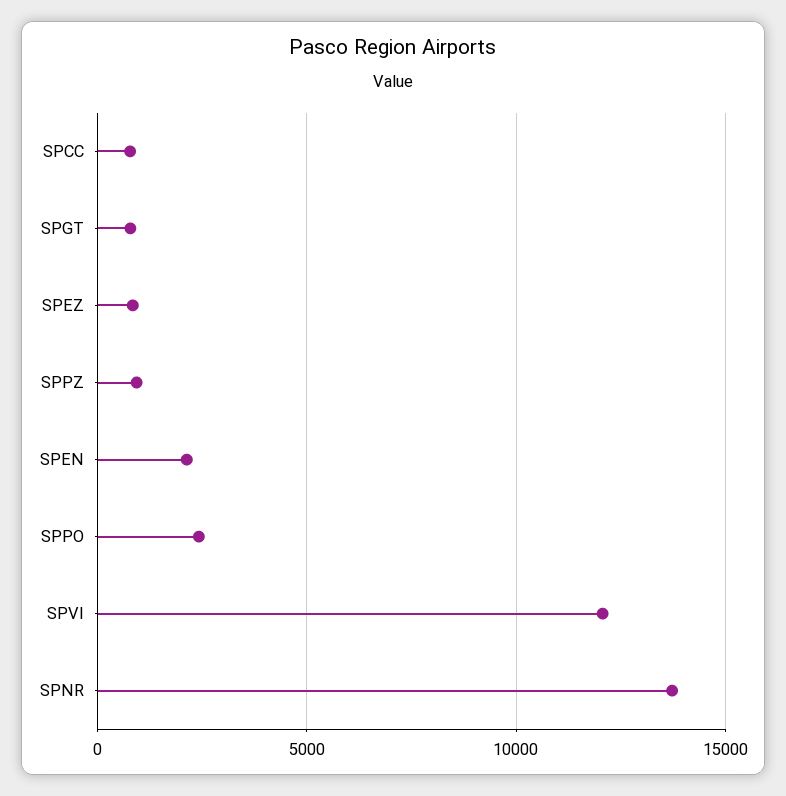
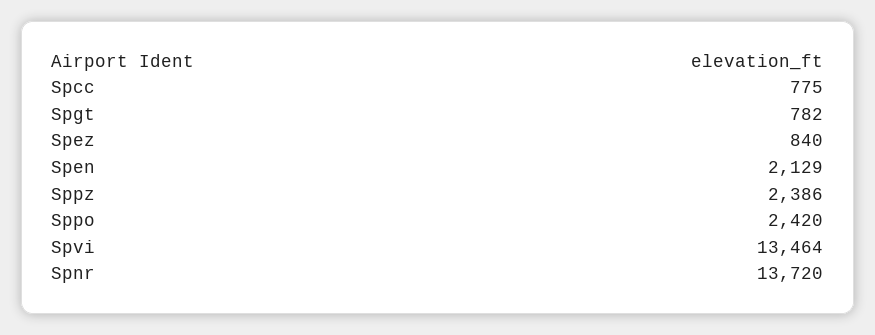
SPPZ: 1000 -> 2386
SPVI: 12000 -> 13464

